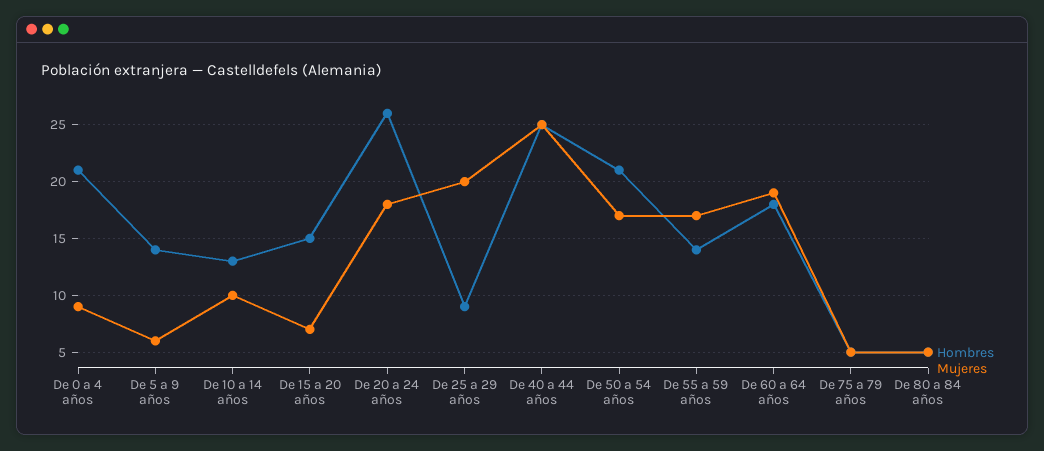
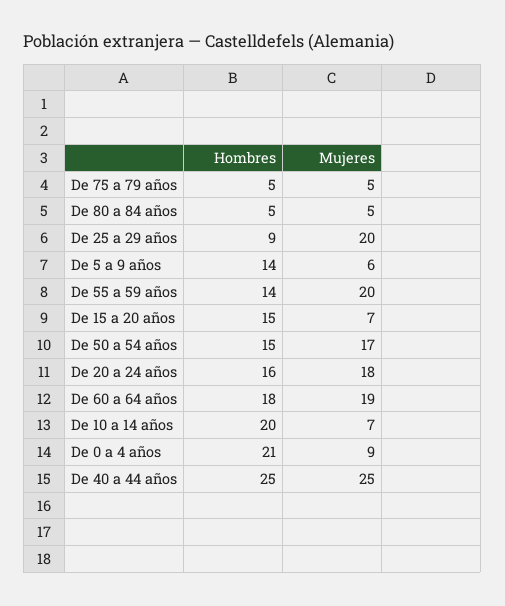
Hombres, De 10 a 14 años: 13 -> 20
Mujeres, De 10 a 14 años: 10 -> 7
Hombres, De 20 a 24 años: 26 -> 16
Hombres, De 50 a 54 años: 21 -> 15
Mujeres, De 55 a 59 años: 17 -> 20

